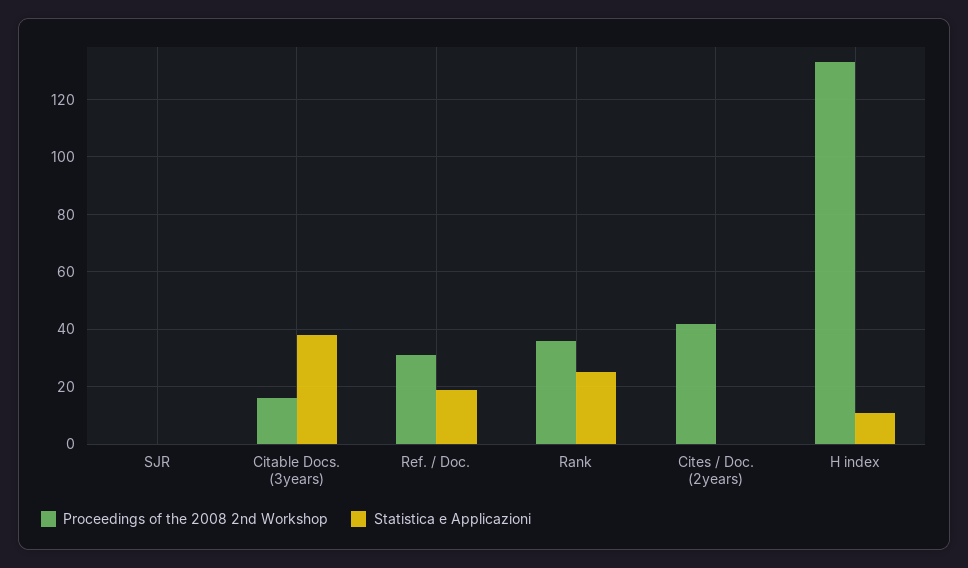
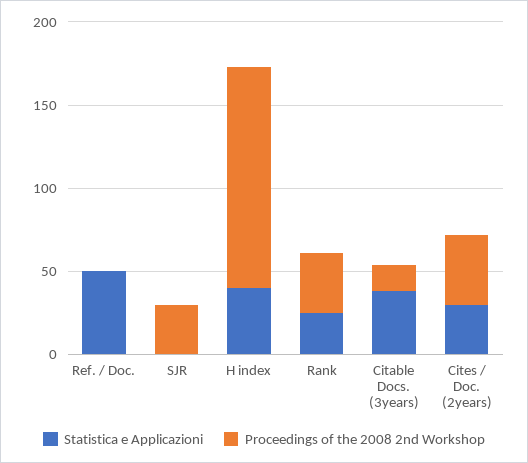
Proceedings of the 2008 2nd Workshop, SJR: 0 -> 30
Proceedings of the 2008 2nd Workshop, Ref. / Doc.: 30 -> 0
Statistica e Applicazioni, Ref. / Doc.: 20 -> 50
Statistica e Applicazioni, Cites / Doc. (2years): 0 -> 30
Statistica e Applicazioni, H index: 10 -> 40

